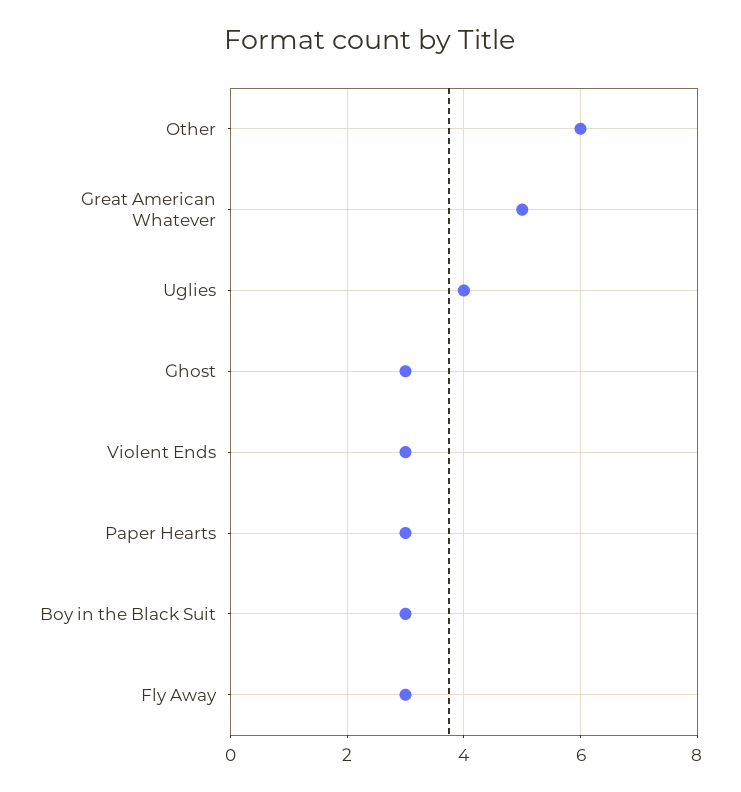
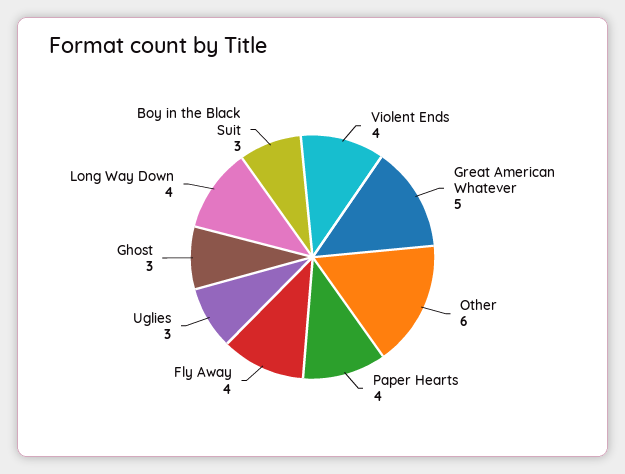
Uglies: 4 -> 3
Violent Ends: 3 -> 4
Paper Hearts: 3 -> 4
Fly Away: 3 -> 4
Long Way Down: none -> 4

